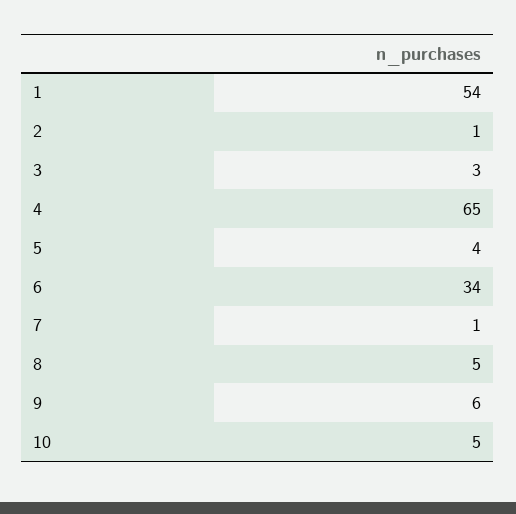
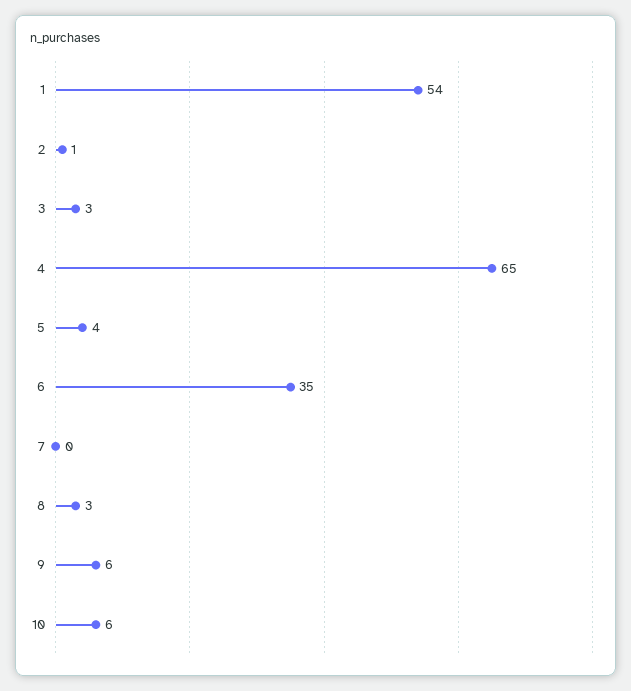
6: 34 -> 35
7: 1 -> 0
8: 5 -> 3
10: 5 -> 6

